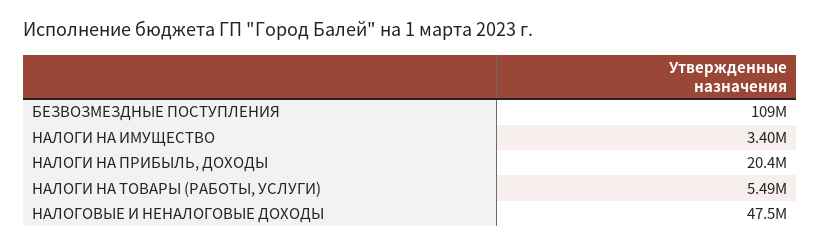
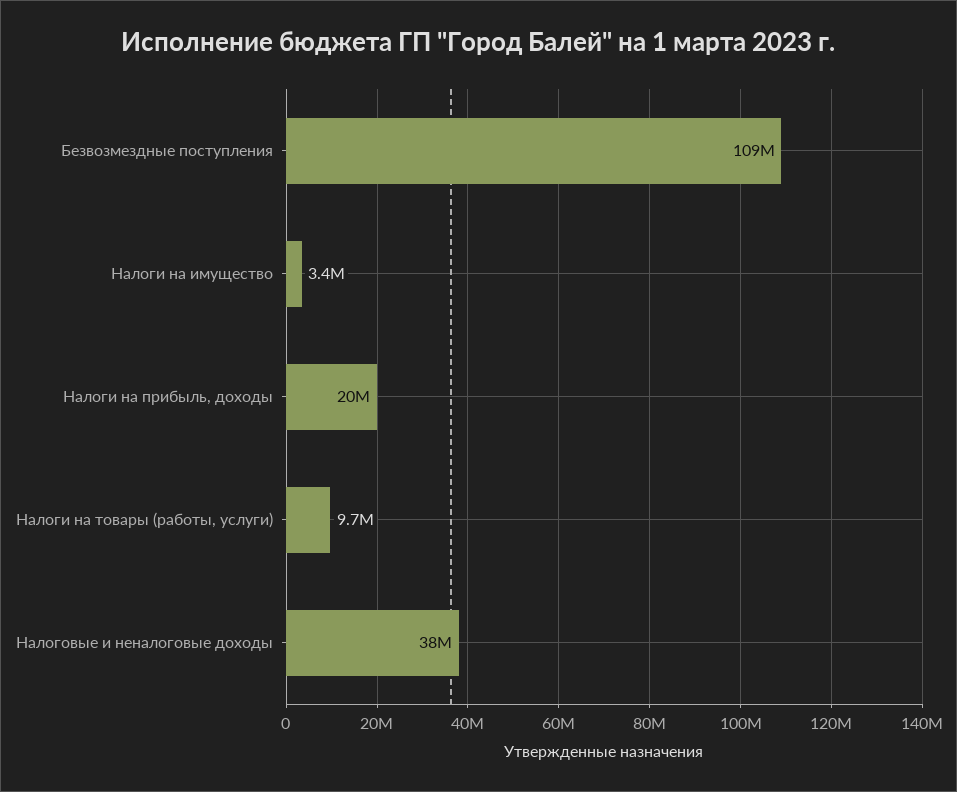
НАЛОГИ НА ТОВАРЫ (РАБОТЫ, УСЛУГИ): 5490000 -> 9700000
НАЛОГОВЫЕ И НЕНАЛОГОВЫЕ ДОХОДЫ: 47500000 -> 38000000

